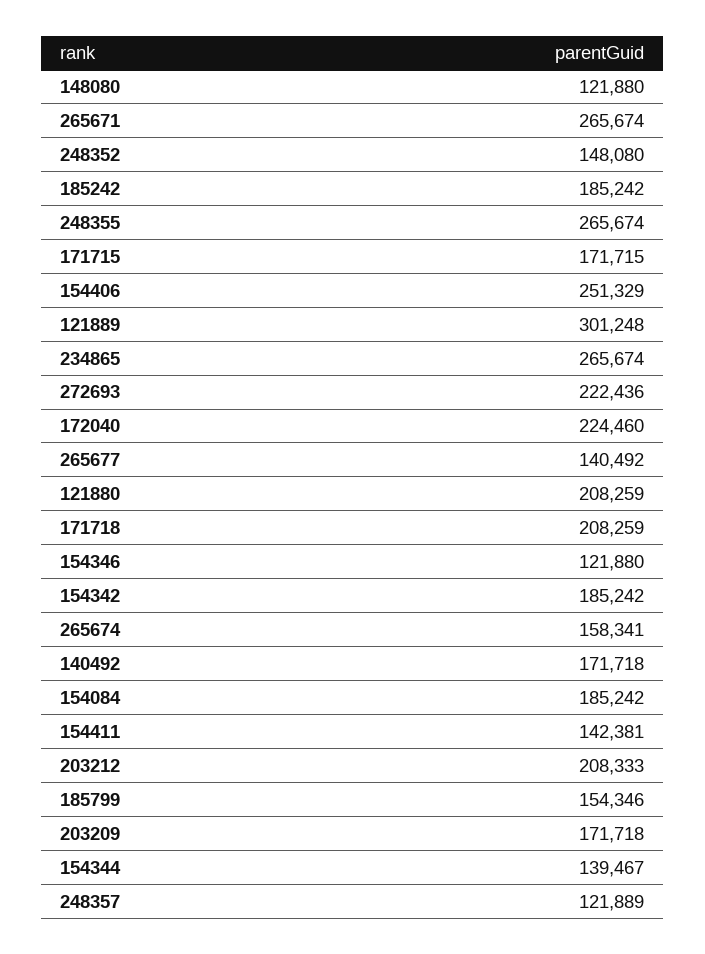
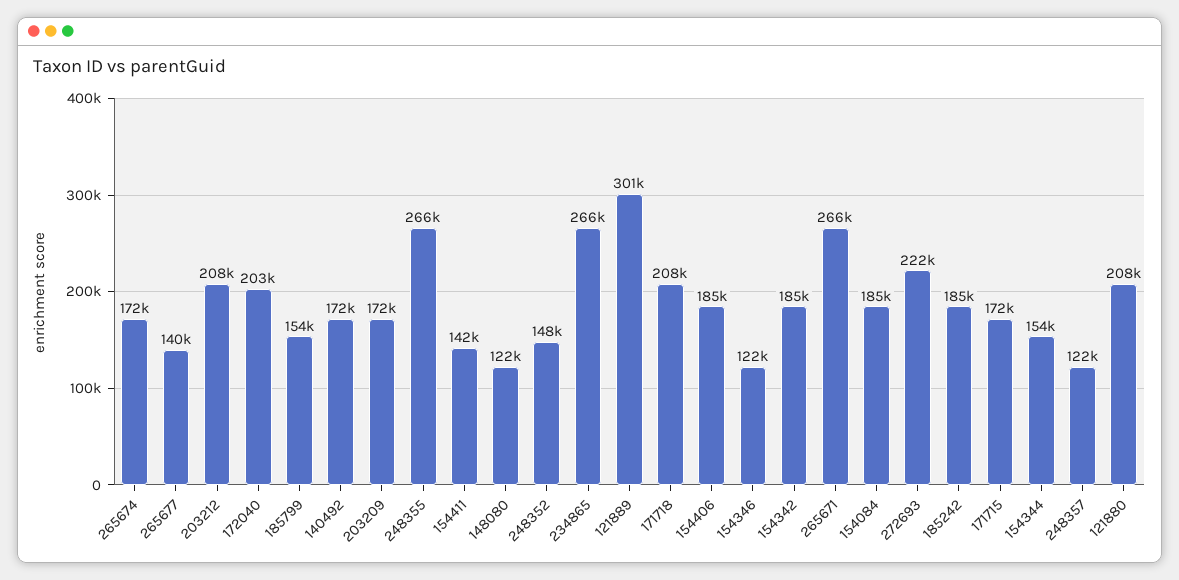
154406: 251329 -> 185000
172040: 224460 -> 203000
265674: 158341 -> 172000
154344: 139467 -> 154000

